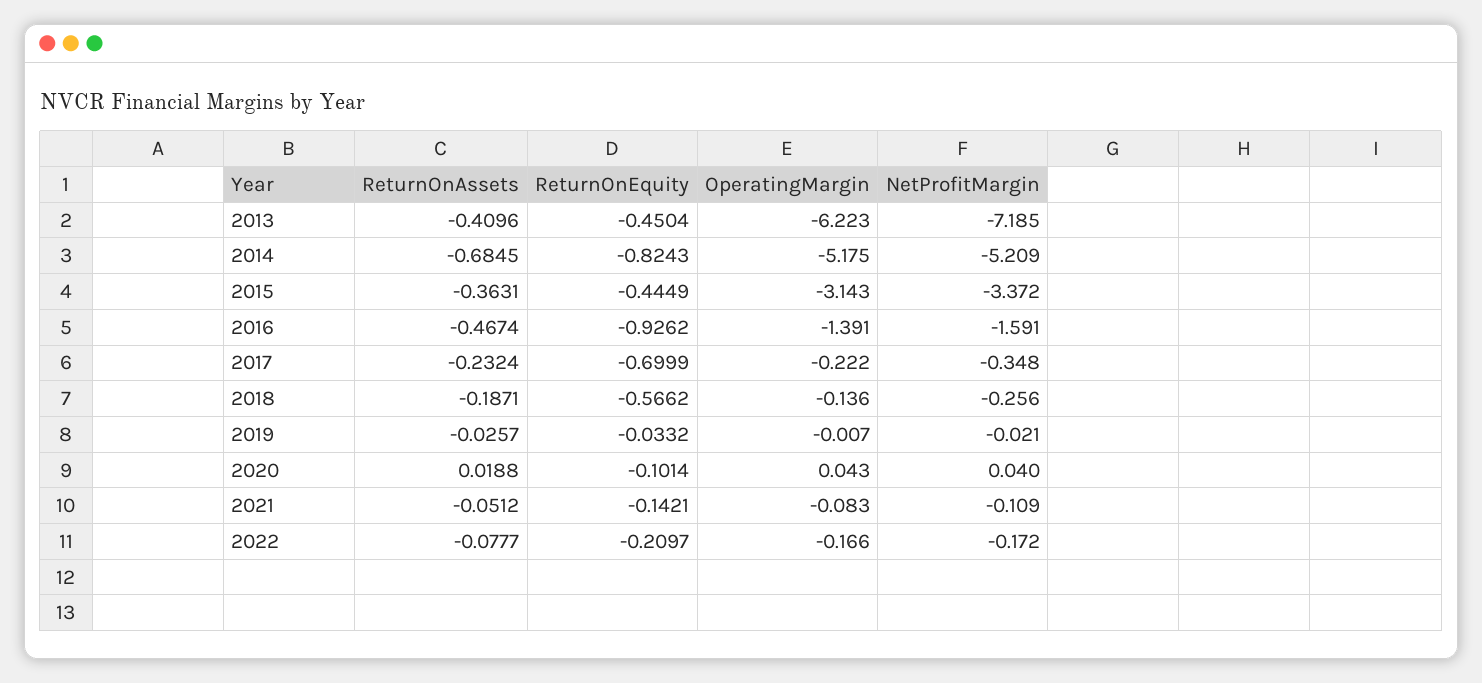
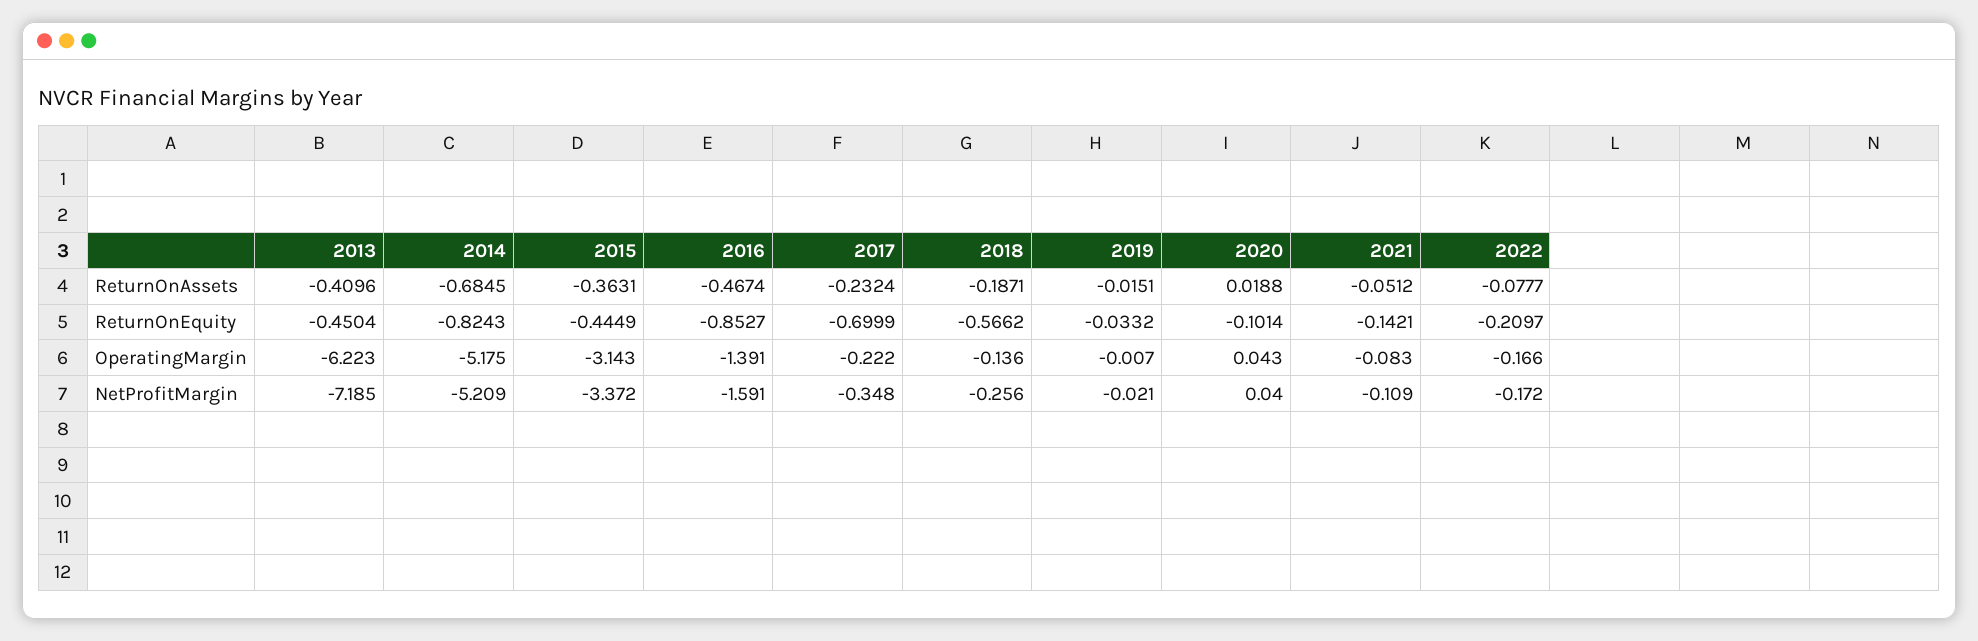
ReturnOnEquity, 2016: -0.9262 -> -0.8527
ReturnOnAssets, 2019: -0.0257 -> -0.0151

